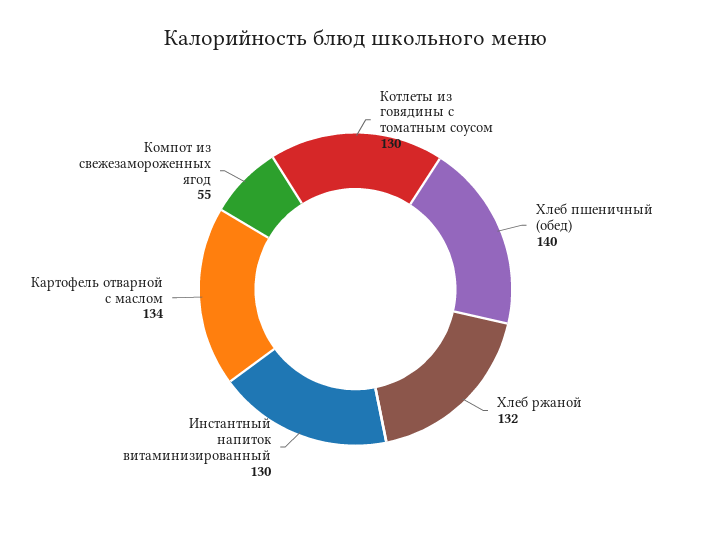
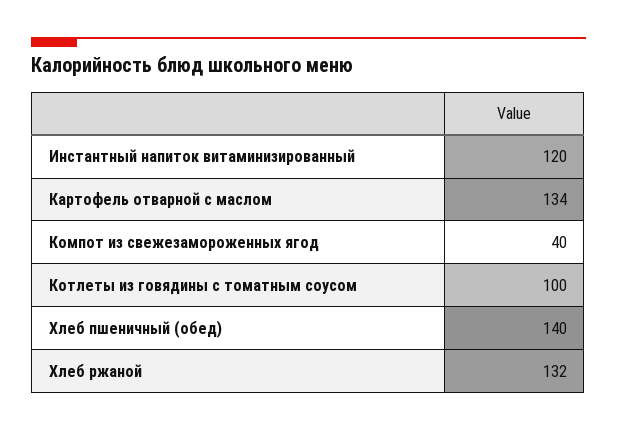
Котлеты из говядины с томатным соусом: 130 -> 100
Инстантный напиток витаминизированный: 130 -> 120
Компот из свежезамороженных ягод: 55 -> 40

